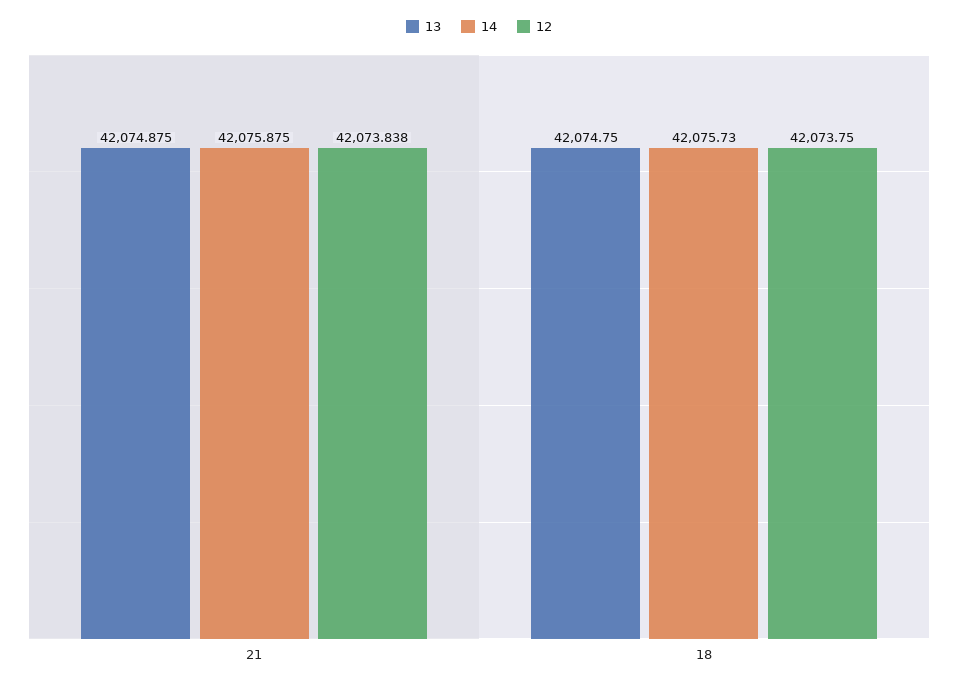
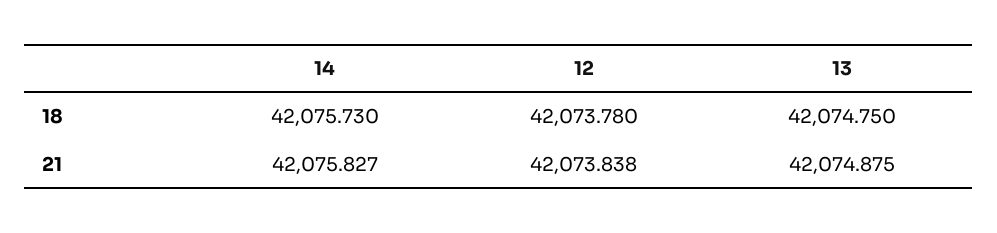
14, 21: 42075.875 -> 42075.827
12, 18: 42073.75 -> 42073.78

